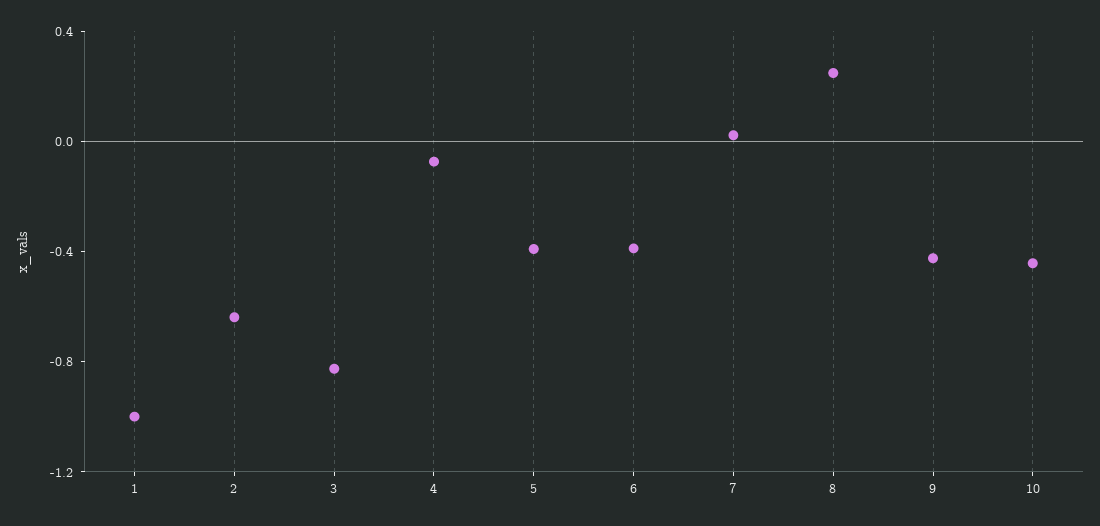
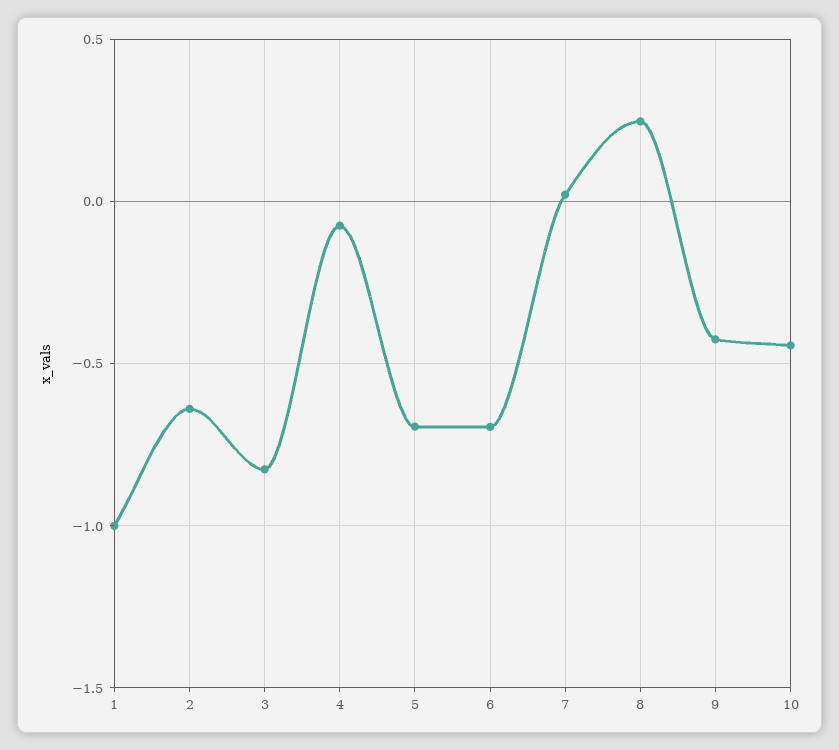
5: -0.4 -> -0.7
6: -0.4 -> -0.7

